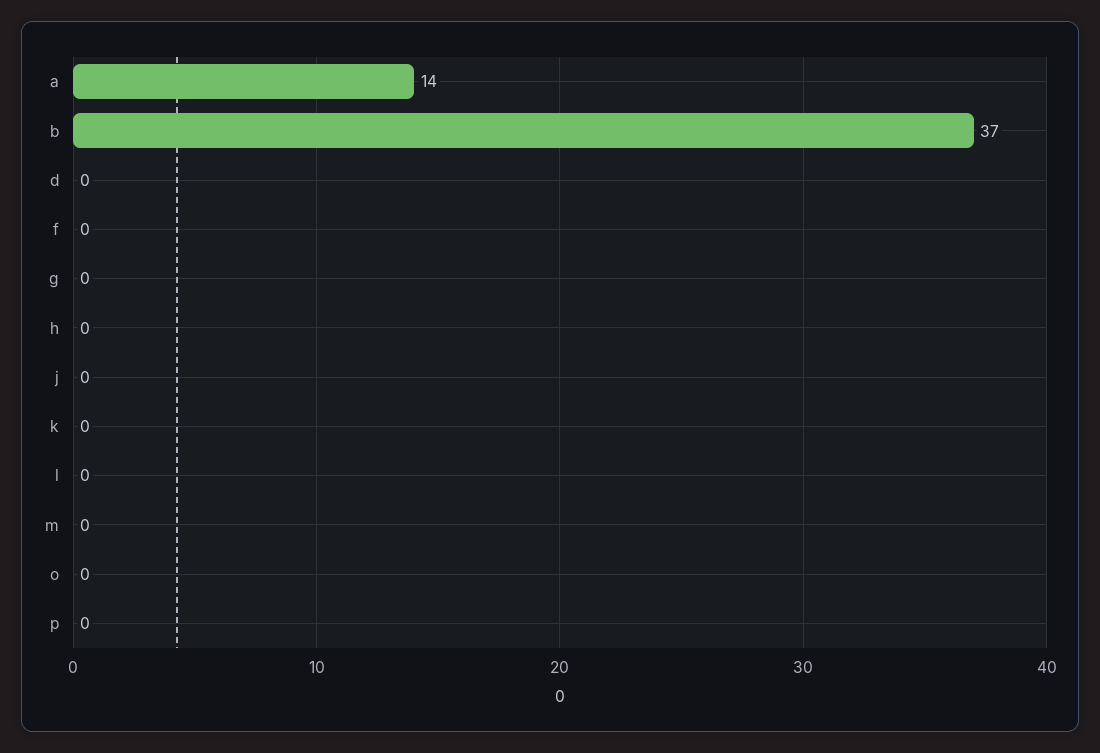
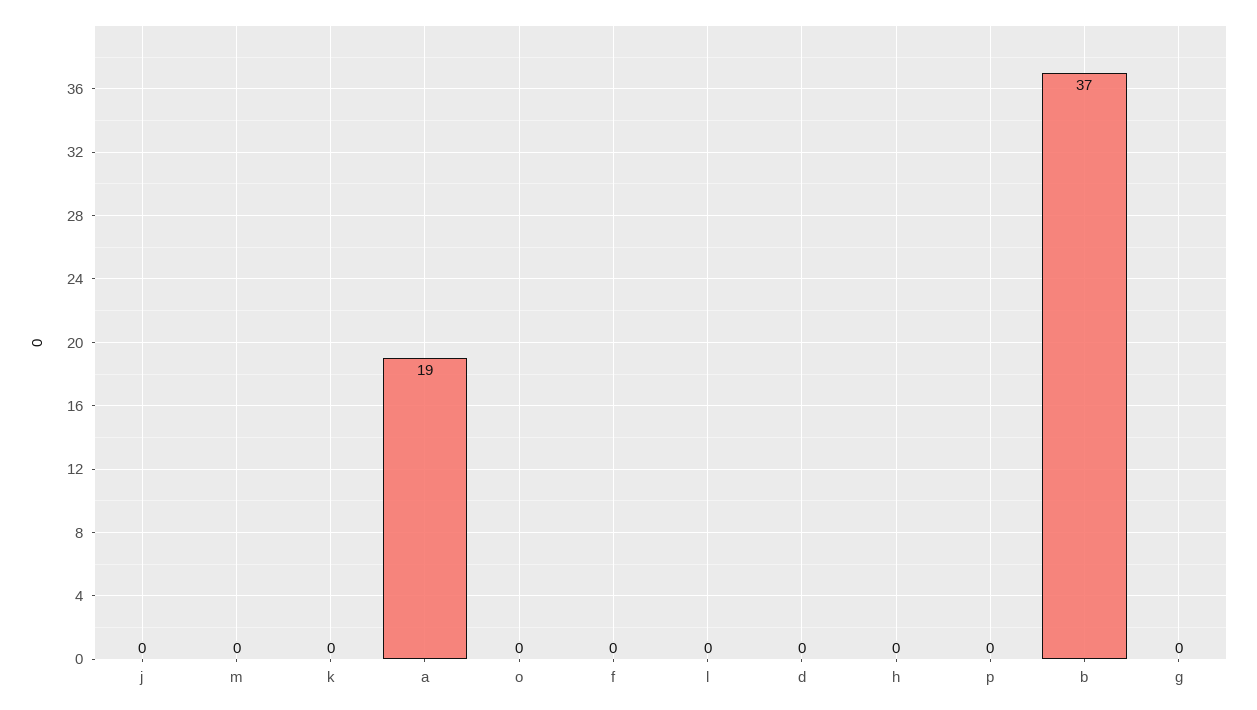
a: 14 -> 19

